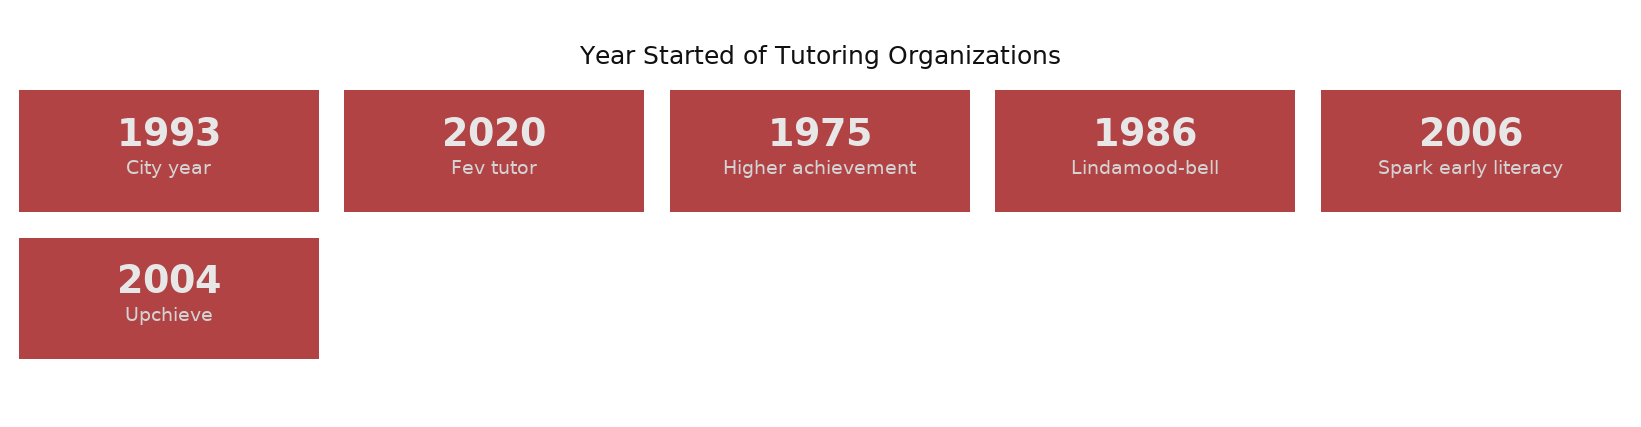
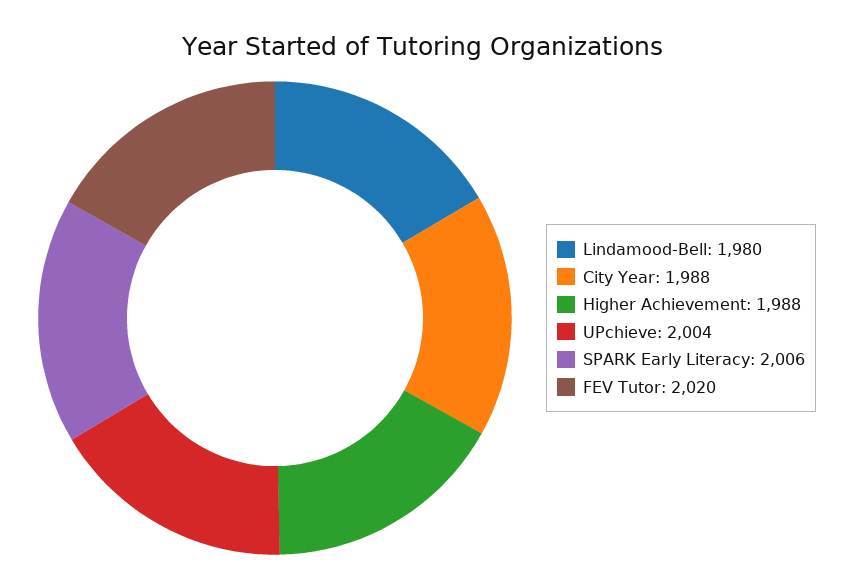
City year: 1993 -> 1988
Higher achievement: 1975 -> 1988
Lindamood-bell: 1986 -> 1980

